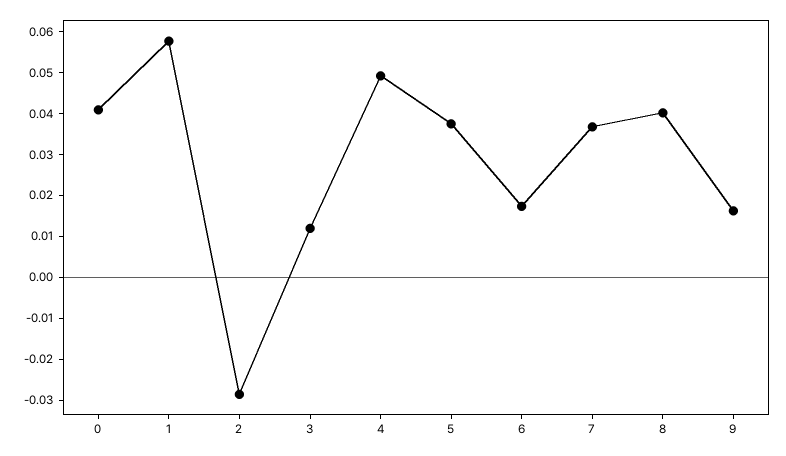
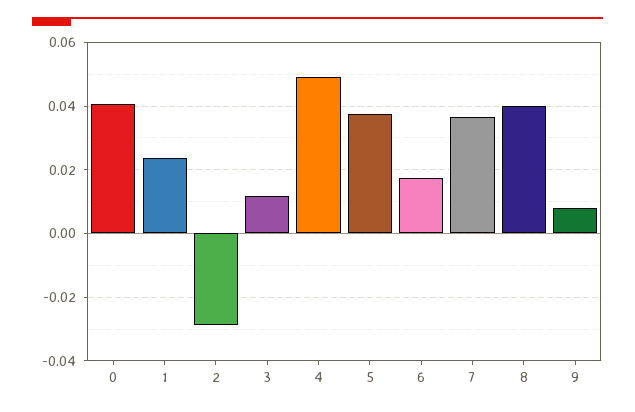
1: 0.058 -> 0.024
9: 0.016 -> 0.008

